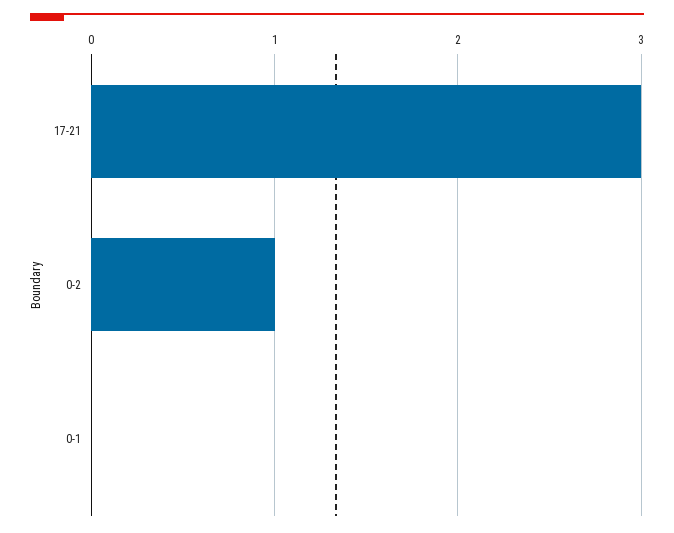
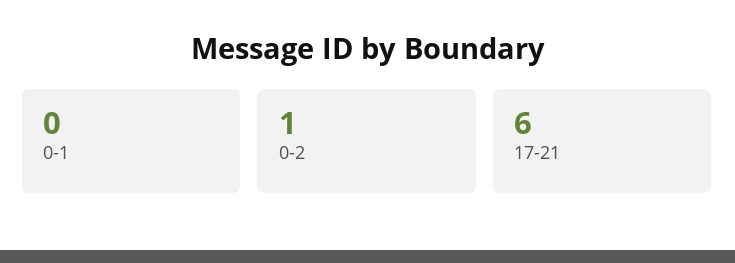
17-21: 3 -> 6

